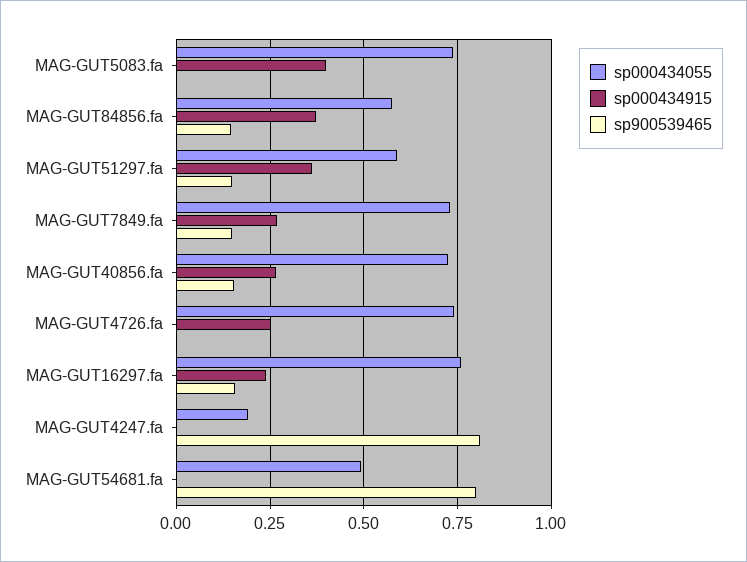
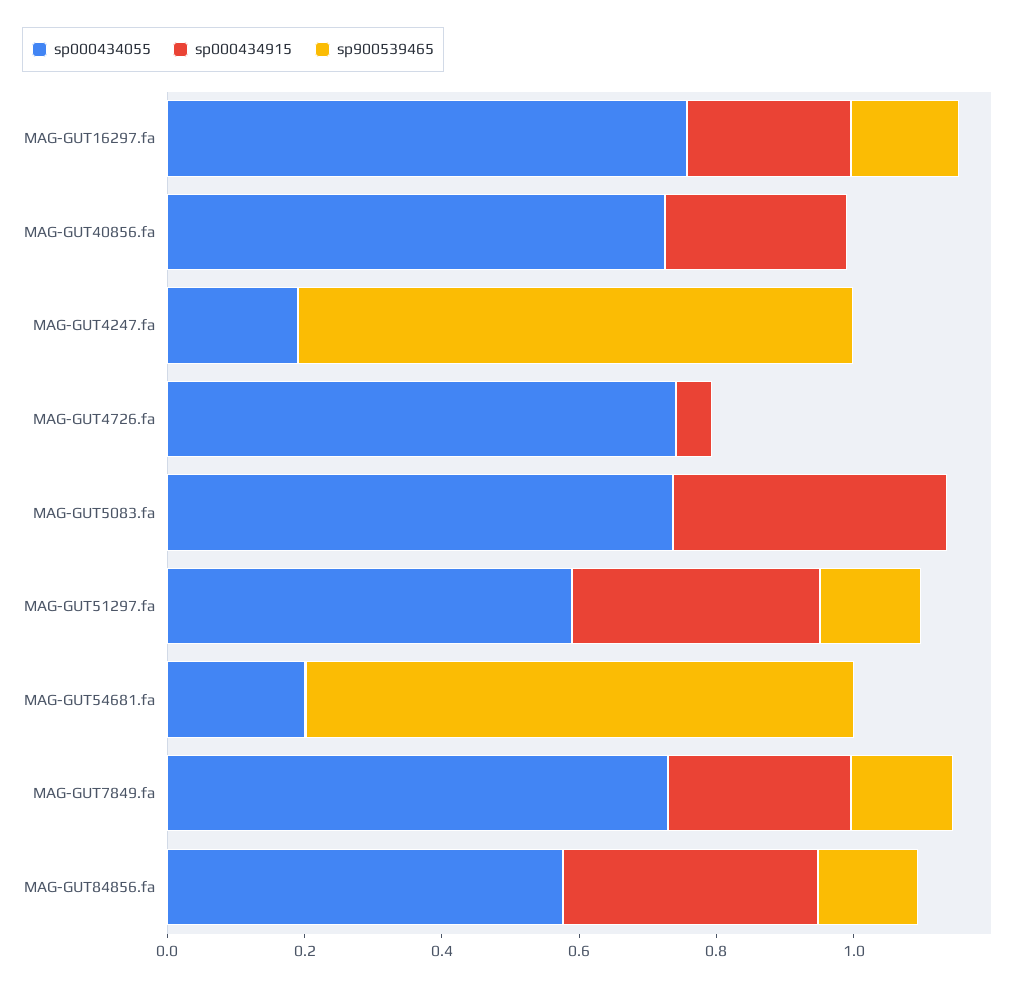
sp900539465, MAG-GUT40856.fa: 0.15 -> 0
sp000434915, MAG-GUT4726.fa: 0.25 -> 0.05
sp000434055, MAG-GUT54681.fa: 0.5 -> 0.2

